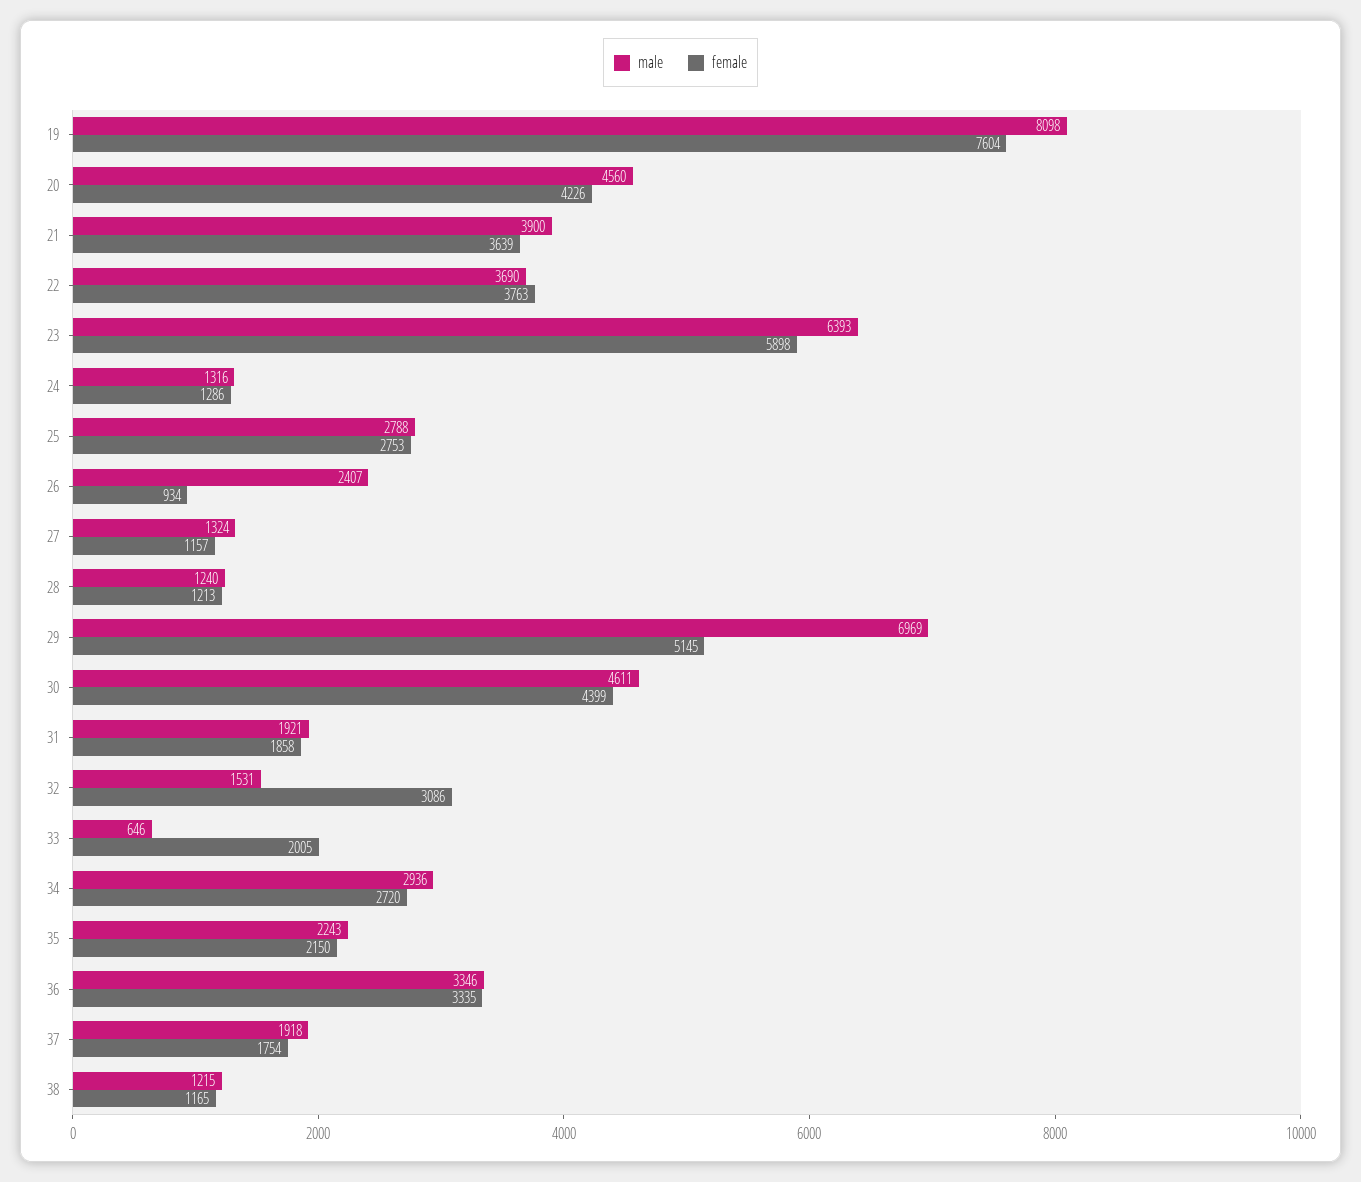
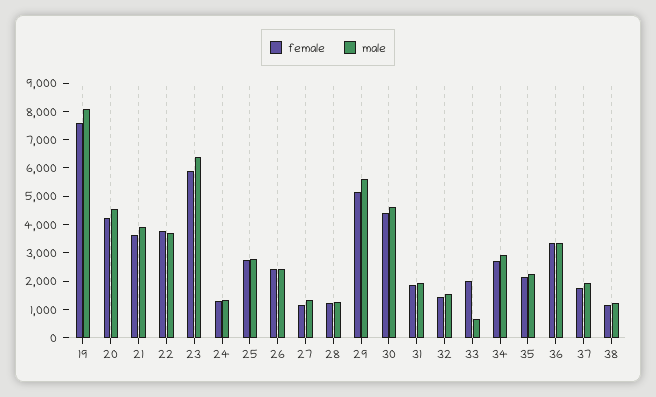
female, 26: 934 -> 2500
male, 29: 6969 -> 5500
female, 32: 3086 -> 1500

